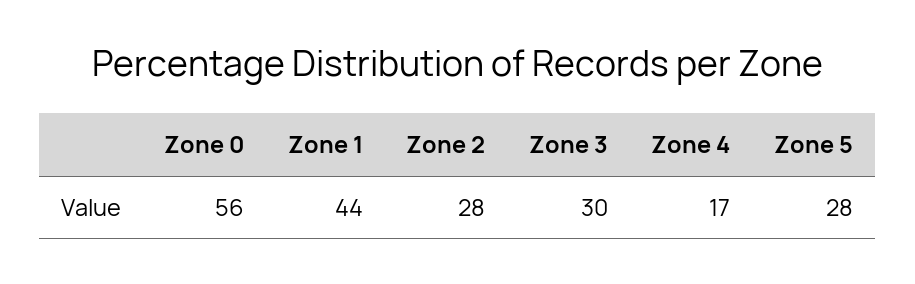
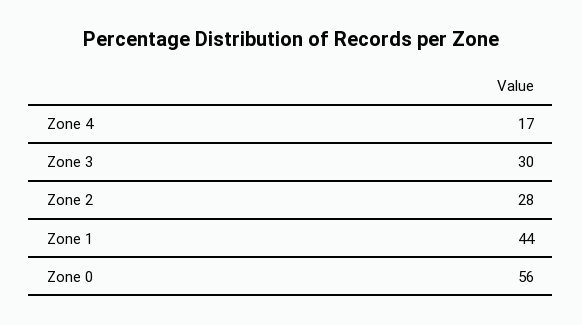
Zone 5: 28 -> none

